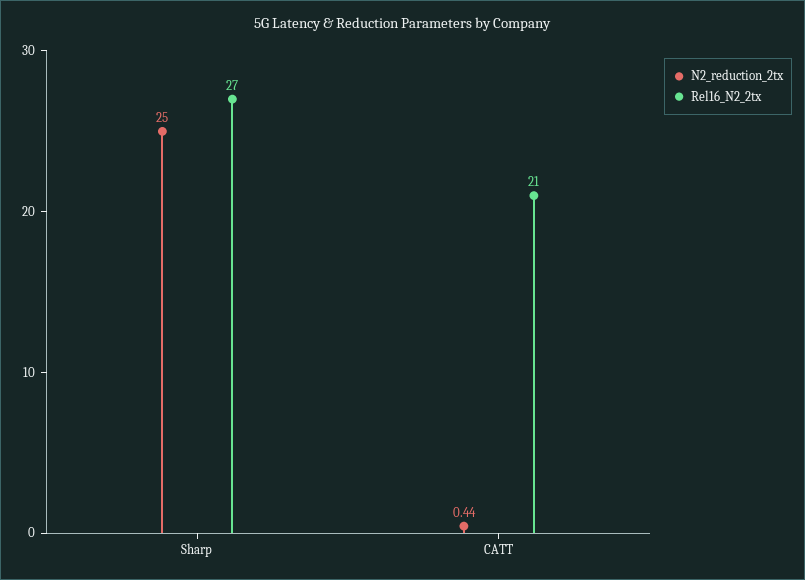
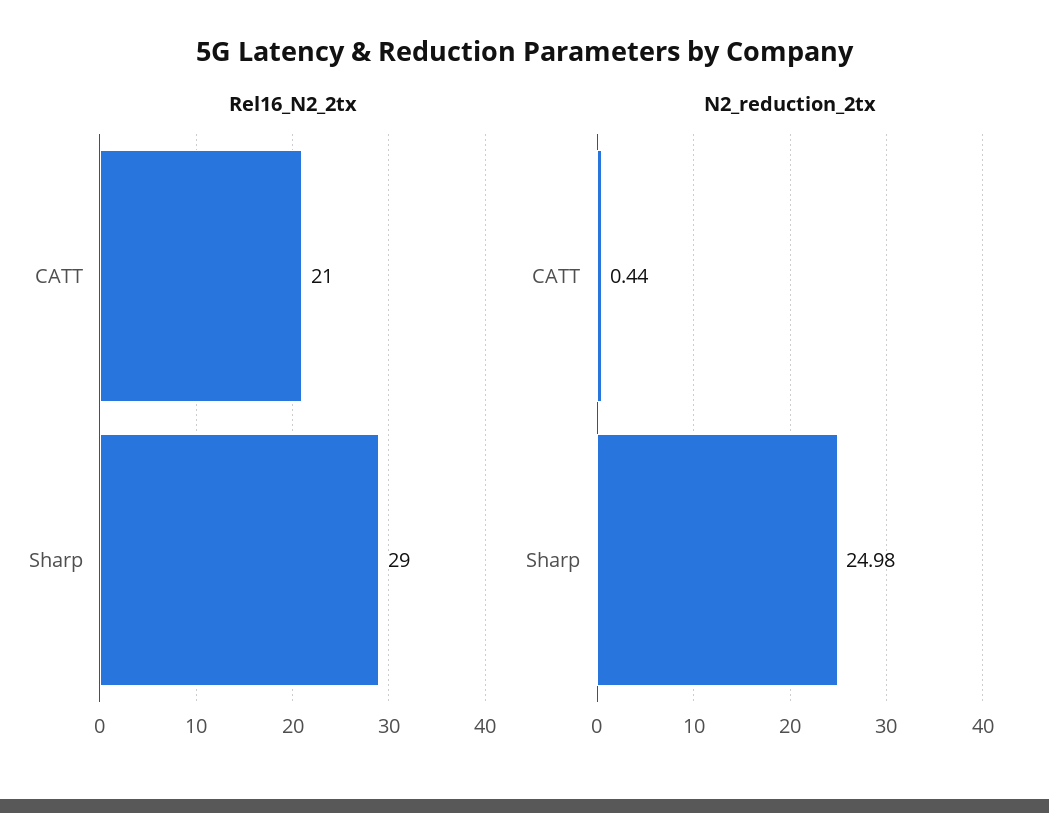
N2_reduction_2tx, Sharp: 25 -> 24.98
Rel16_N2_2tx, Sharp: 27 -> 29

